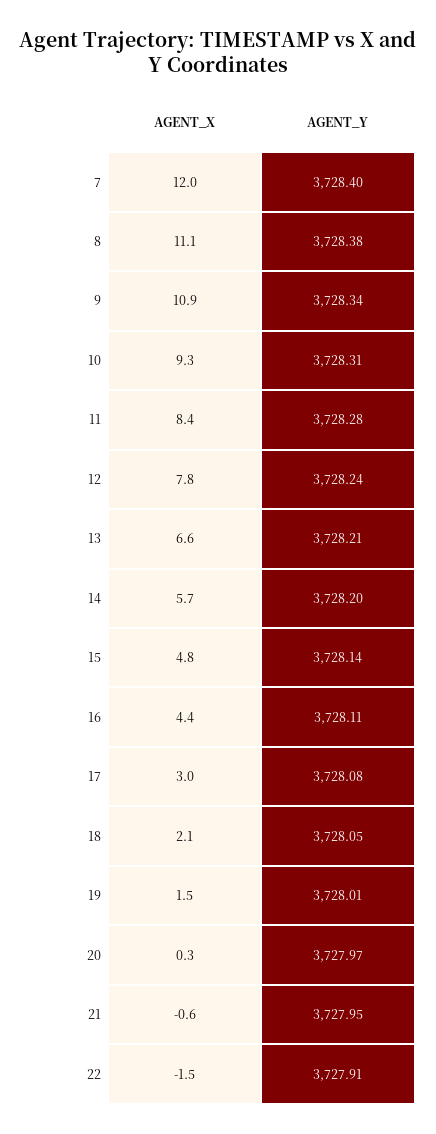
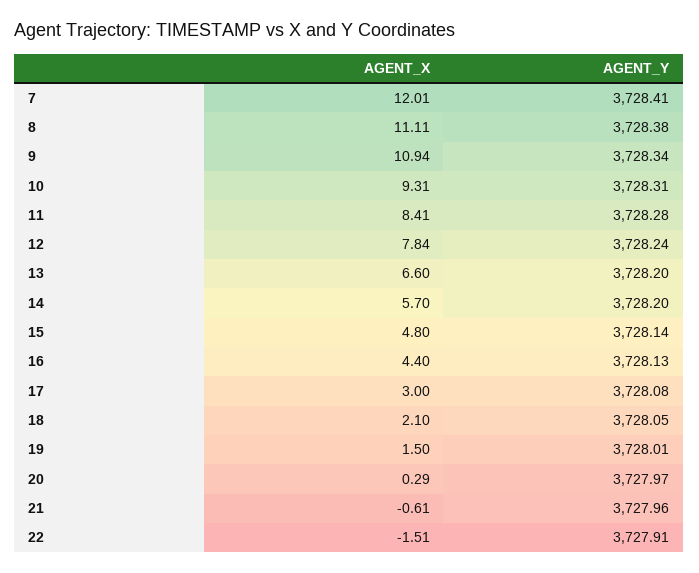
AGENT_Y, 7: 3728.4 -> 3728.41
AGENT_Y, 13: 3728.21 -> 3728.2
AGENT_Y, 16: 3728.11 -> 3728.13
AGENT_Y, 21: 3727.95 -> 3727.96

